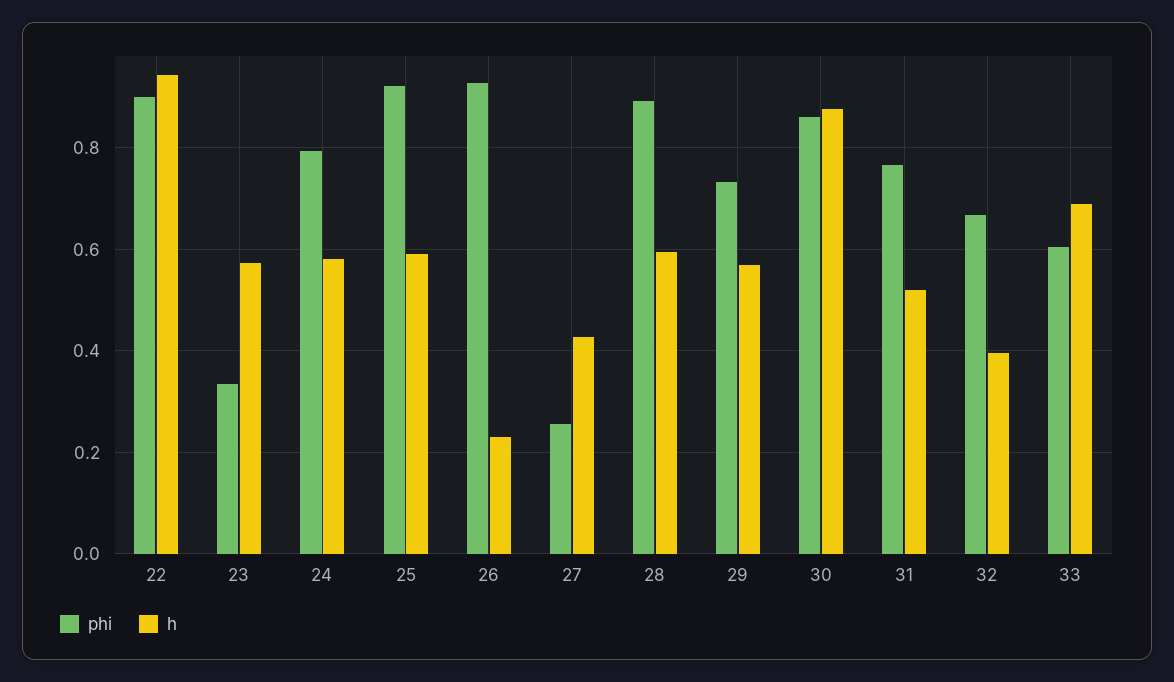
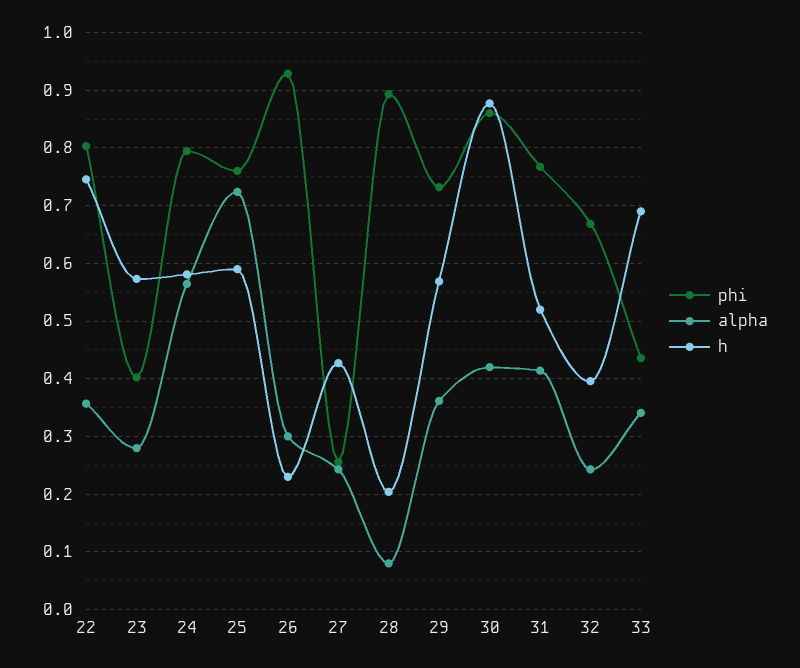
phi, 22: 0.9 -> 0.8
h, 22: 0.94 -> 0.74
phi, 23: 0.34 -> 0.4
phi, 25: 0.92 -> 0.76
h, 28: 0.6 -> 0.2
phi, 33: 0.6 -> 0.44
alpha, 22: none -> 0.36
alpha, 23: none -> 0.28
alpha, 24: none -> 0.56
alpha, 25: none -> 0.72
alpha, 26: none -> 0.3
alpha, 27: none -> 0.24
alpha, 28: none -> 0.08
alpha, 29: none -> 0.36
alpha, 30: none -> 0.42
alpha, 31: none -> 0.42
alpha, 32: none -> 0.24
alpha, 33: none -> 0.34

